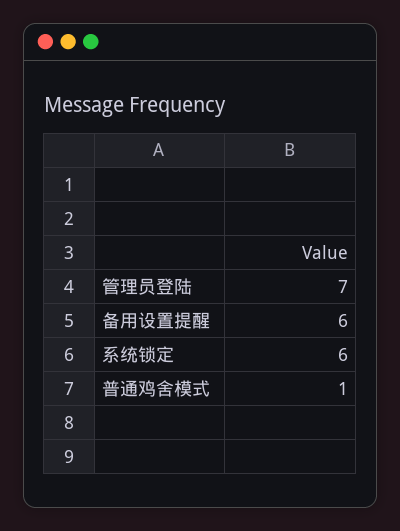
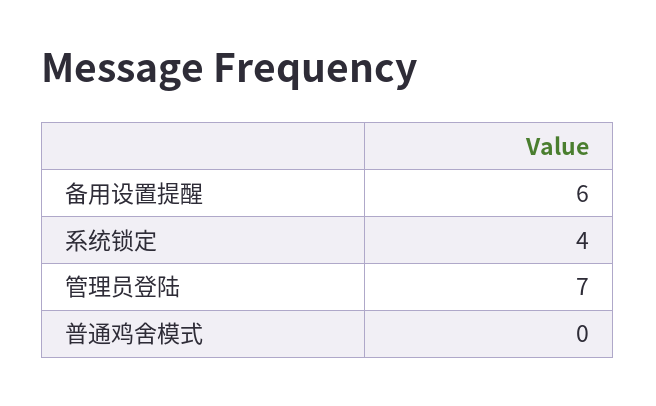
系统锁定: 6 -> 4
普通鸡舍模式: 1 -> 0

